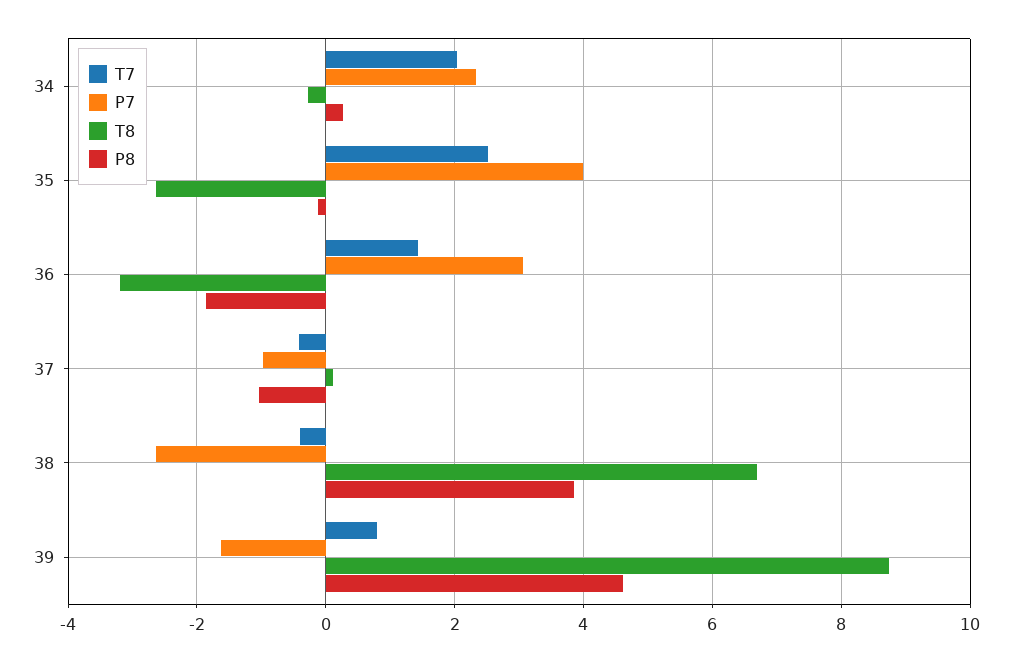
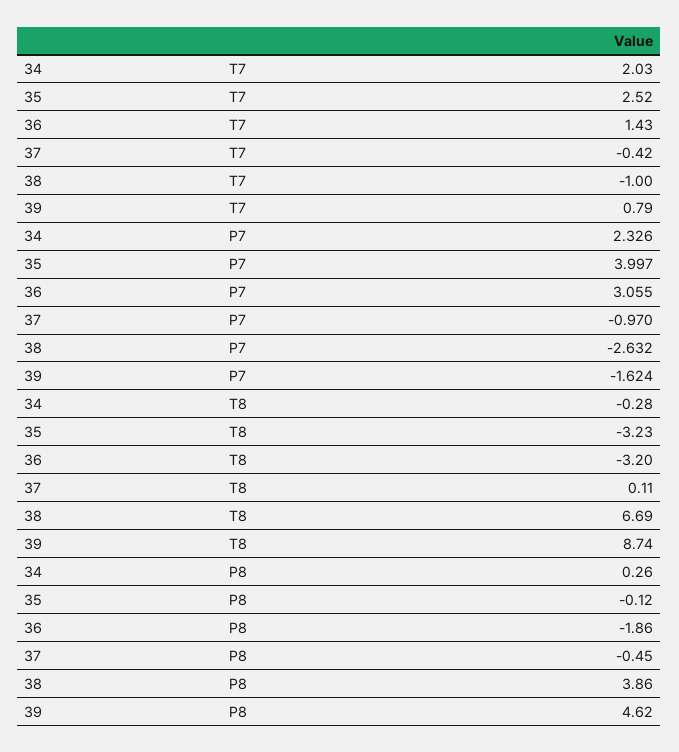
T8, 35: -2.6 -> -3.23
P8, 37: -1 -> -0.45
T7, 38: -0.4 -> -1

